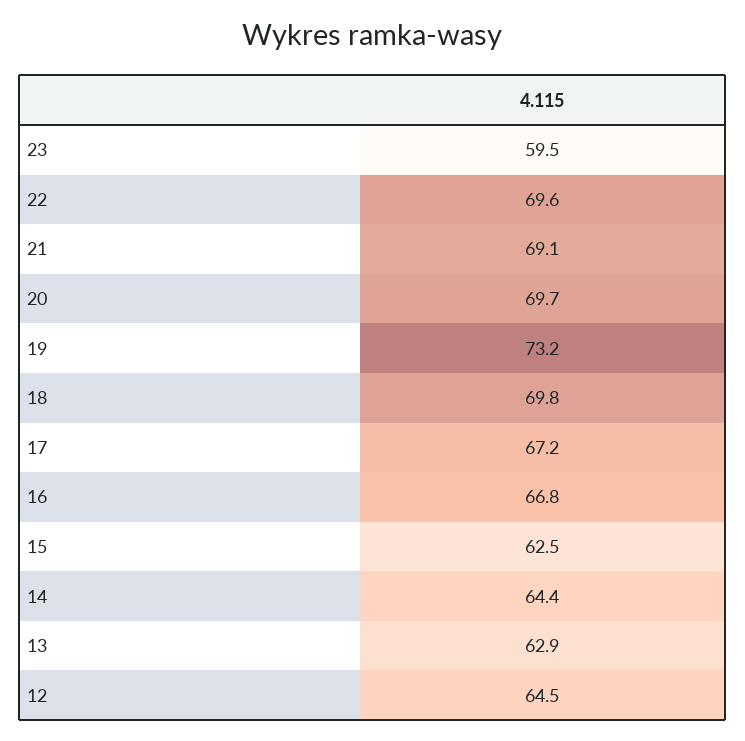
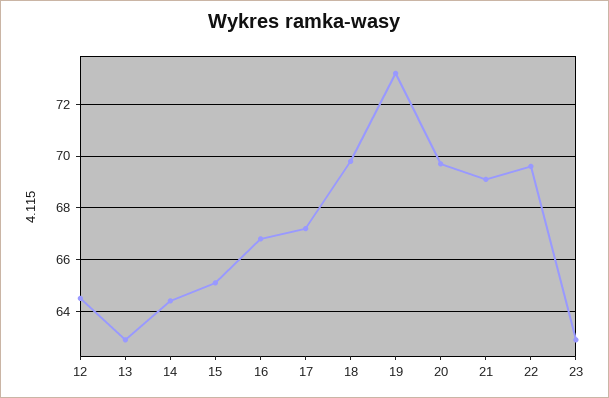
23: 59.5 -> 63
15: 62.5 -> 65

